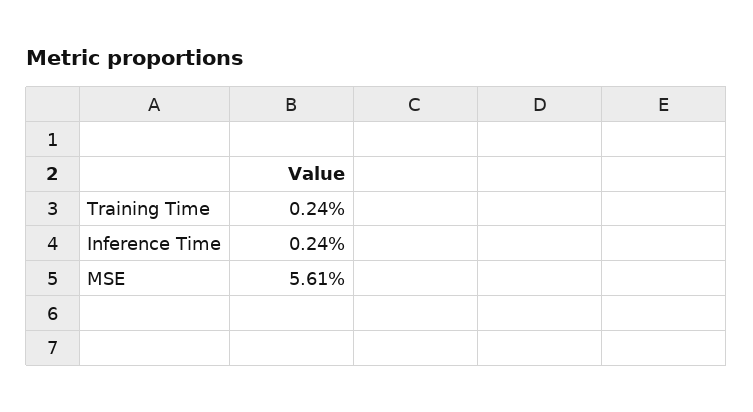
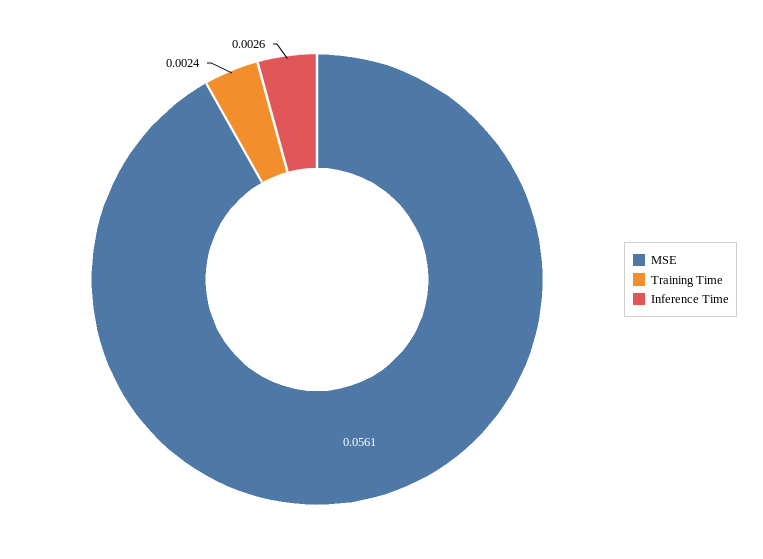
Inference Time: 0.0024 -> 0.0026

